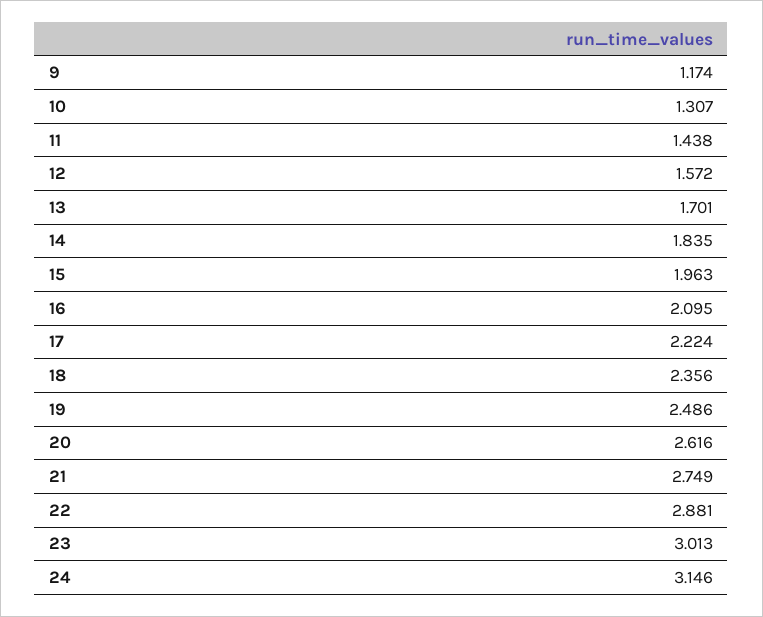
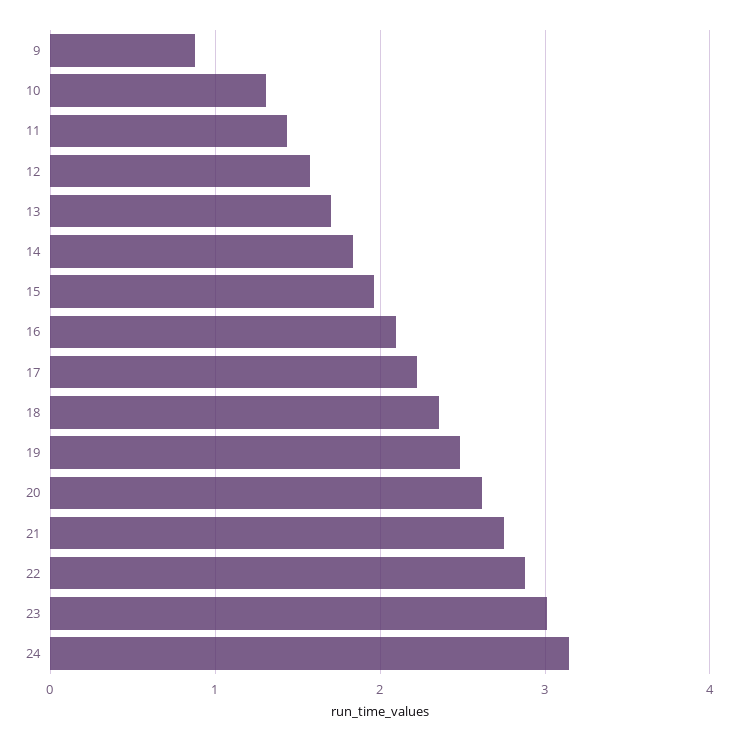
9: 1.174 -> 0.9

